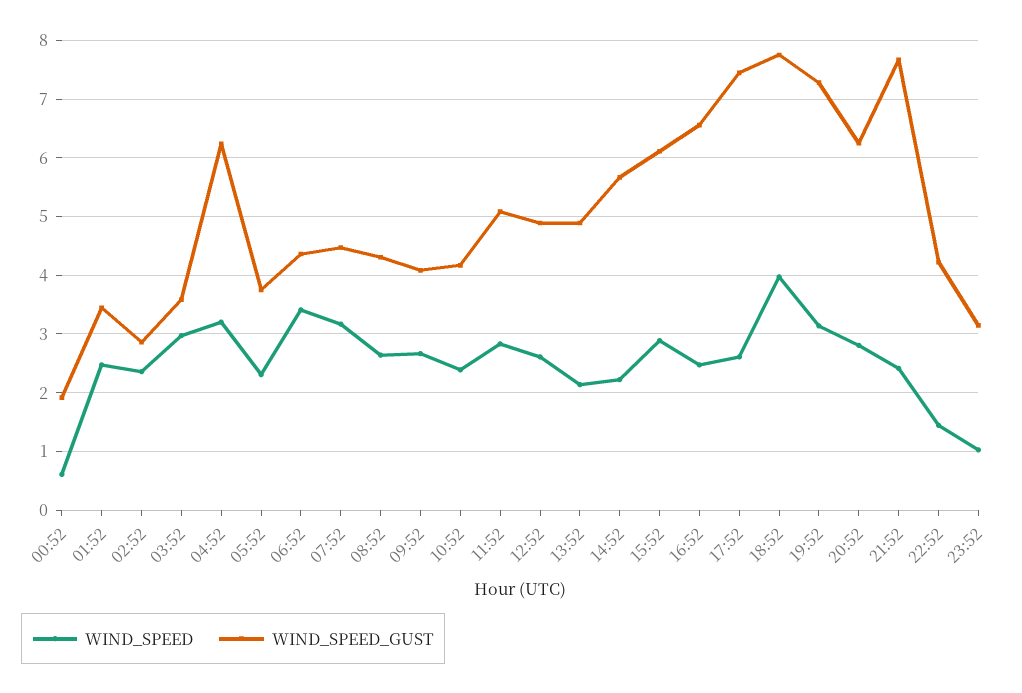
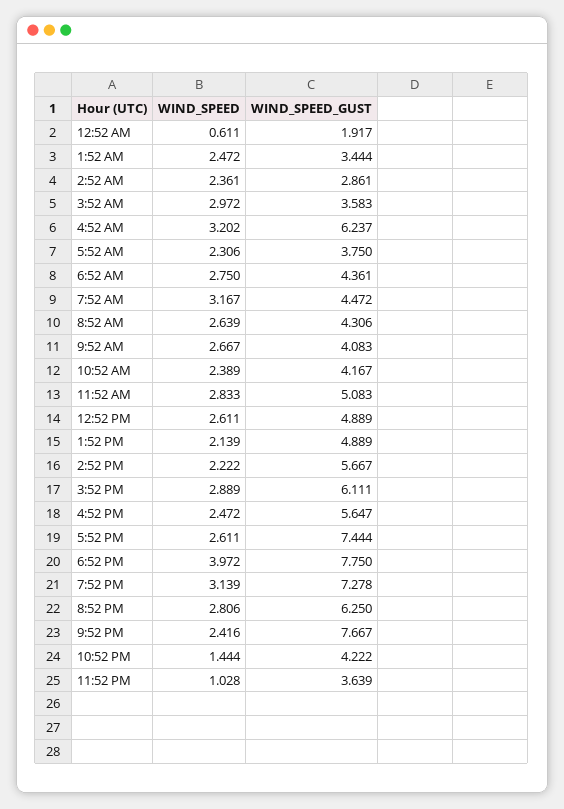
WIND_SPEED, 06:52: 3.4 -> 2.75
WIND_SPEED_GUST, 16:52: 6.6 -> 5.647
WIND_SPEED_GUST, 23:52: 3.2 -> 3.639

